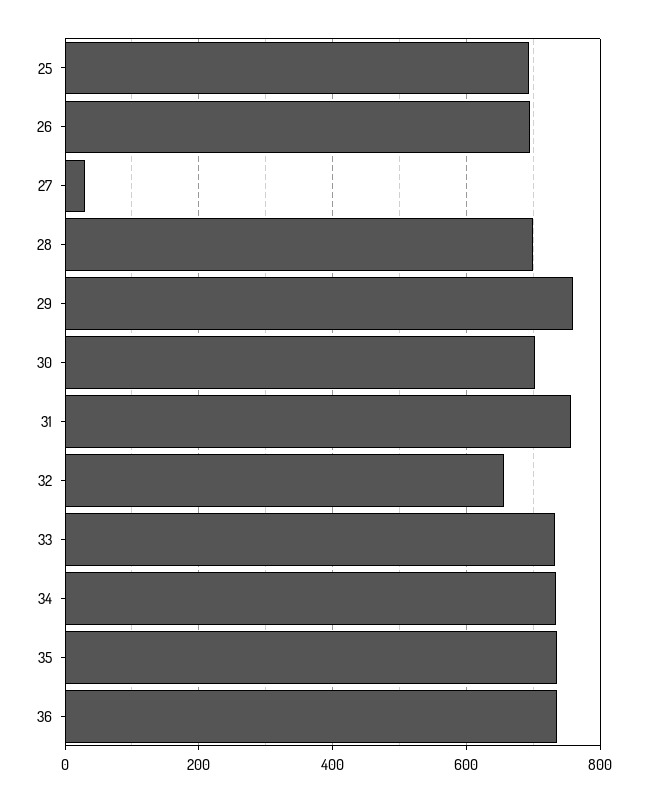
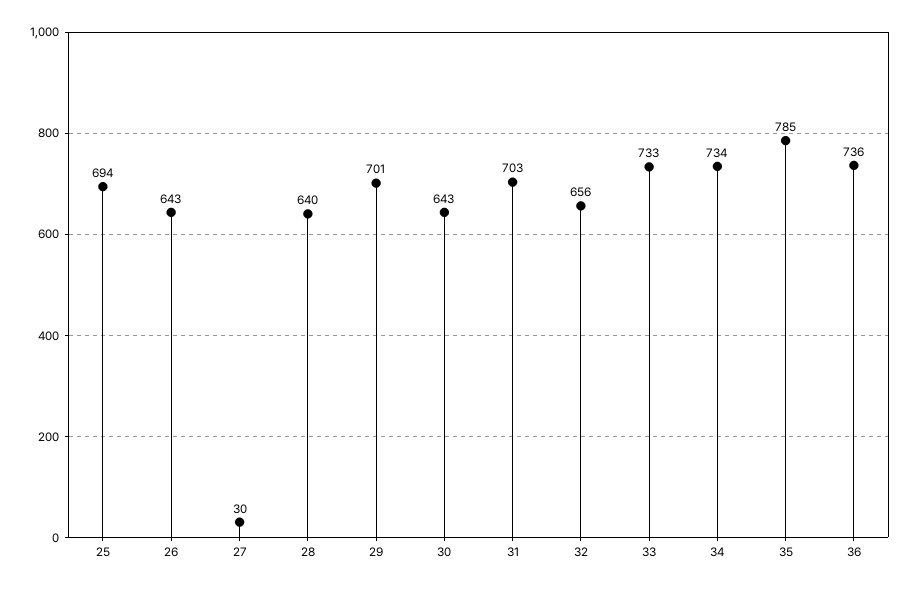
26: 700 -> 643
28: 700 -> 640
29: 760 -> 701
30: 700 -> 643
31: 760 -> 703
35: 740 -> 785

